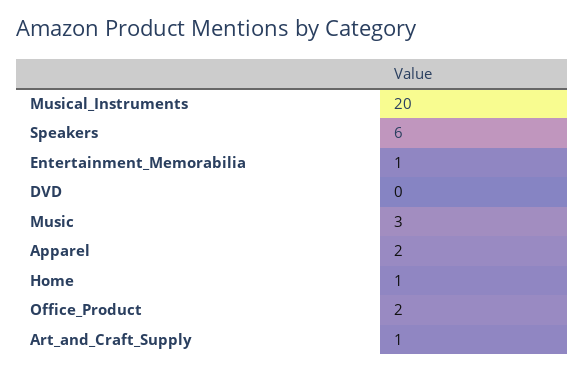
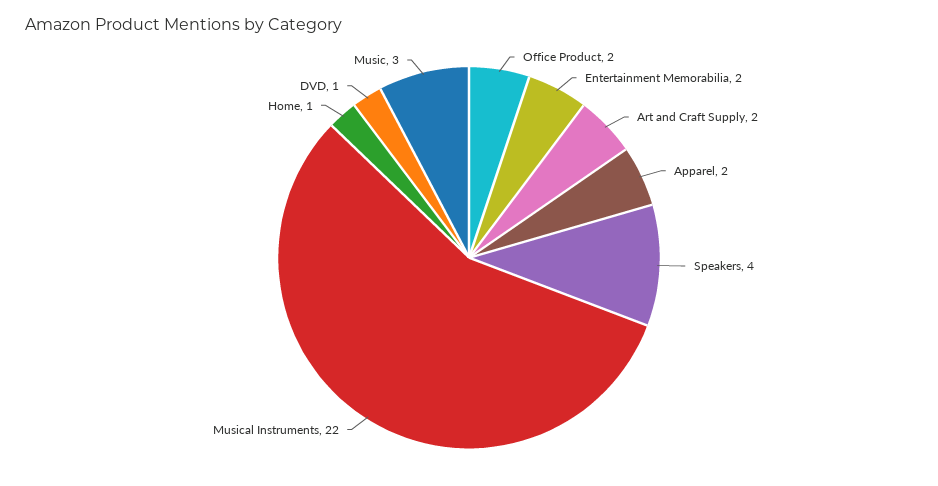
Musical_Instruments: 20 -> 22
Speakers: 6 -> 4
Entertainment_Memorabilia: 1 -> 2
DVD: 0 -> 1
Art_and_Craft_Supply: 1 -> 2

